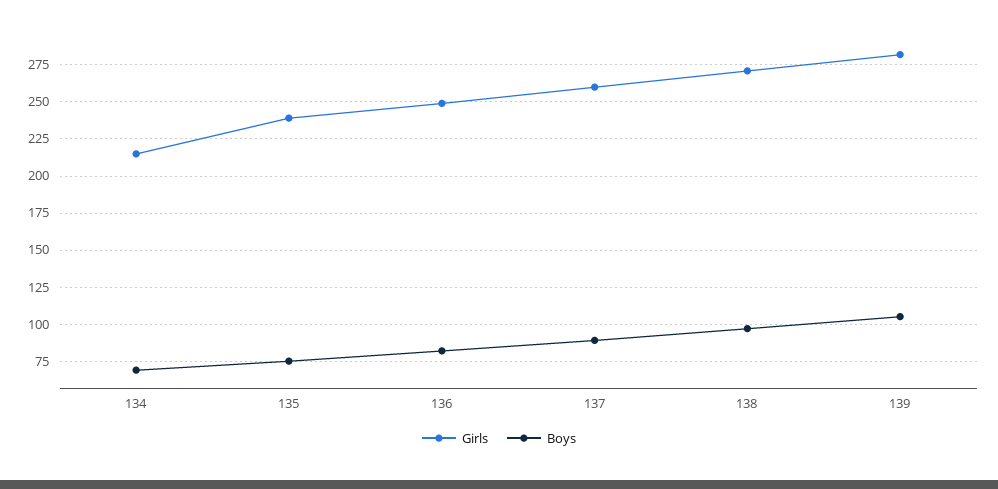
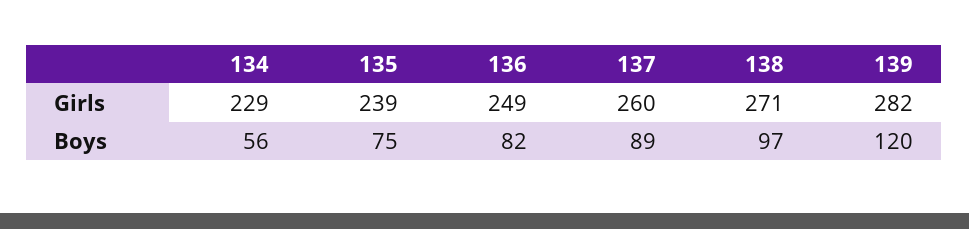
Girls, 134: 215 -> 229
Boys, 134: 70 -> 56
Boys, 139: 105 -> 120

